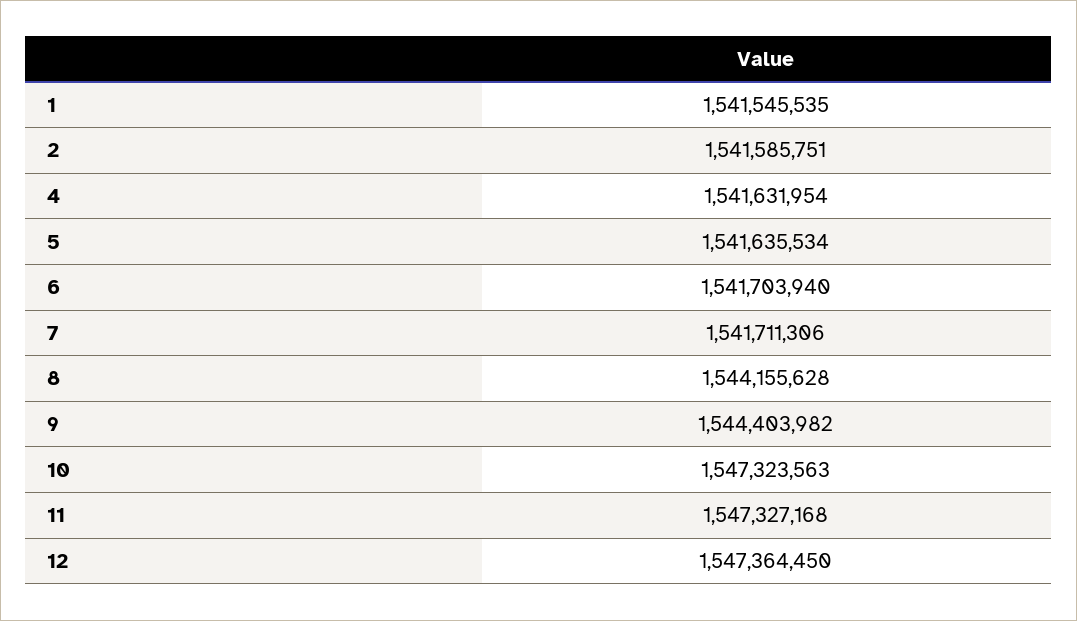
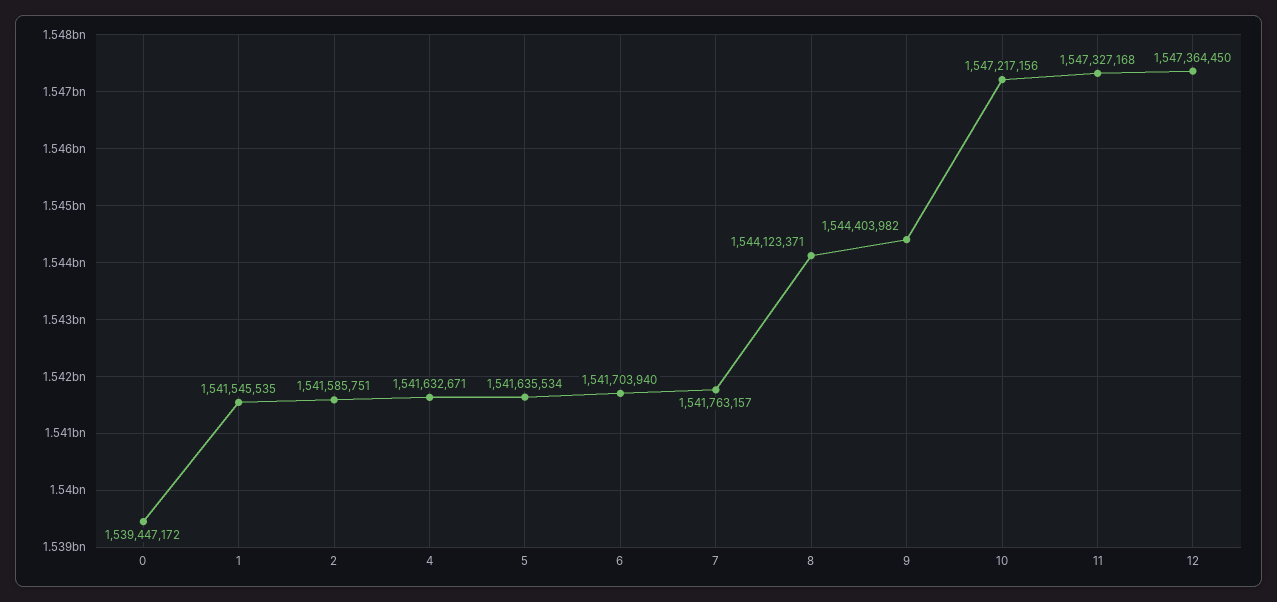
4: 1541631954 -> 1541632671
7: 1541711306 -> 1541763157
8: 1544155628 -> 1544123371
10: 1547323563 -> 1547217156
0: none -> 1539447172

